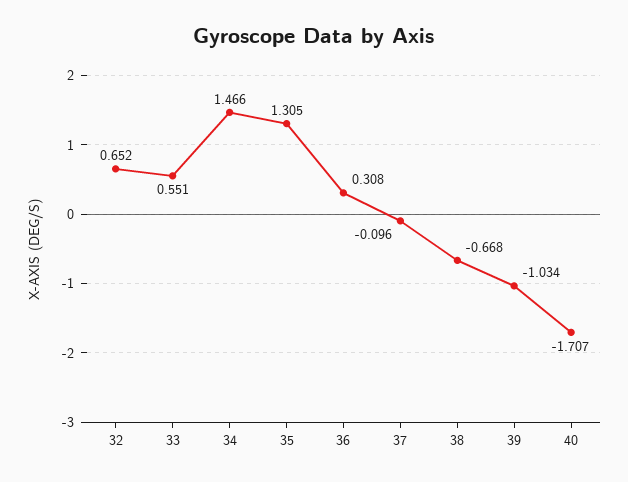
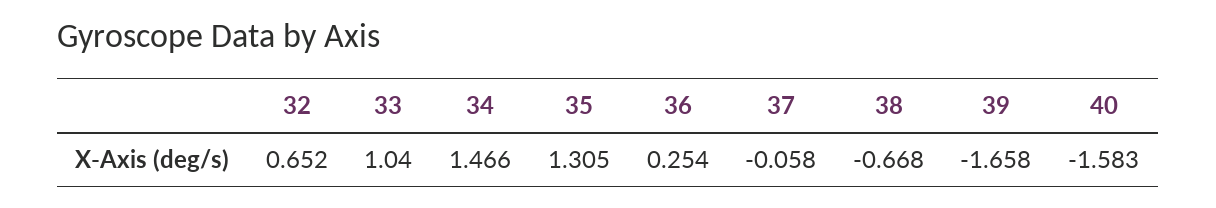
33: 0.551 -> 1.04
36: 0.308 -> 0.254
37: -0.096 -> -0.058
39: -1.034 -> -1.658
40: -1.707 -> -1.583

